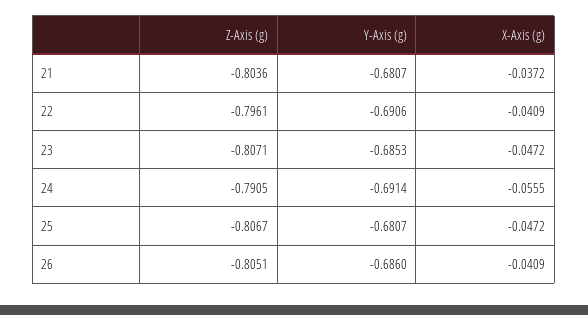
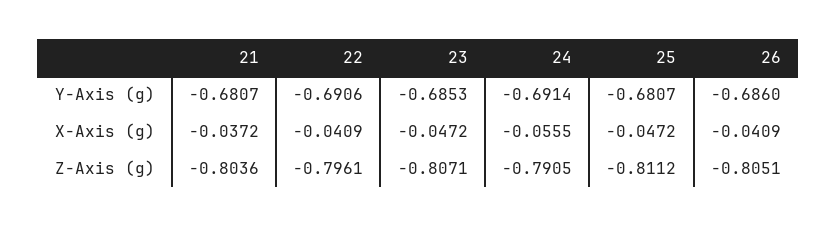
Z-Axis (g), 25: -0.8067 -> -0.8112

